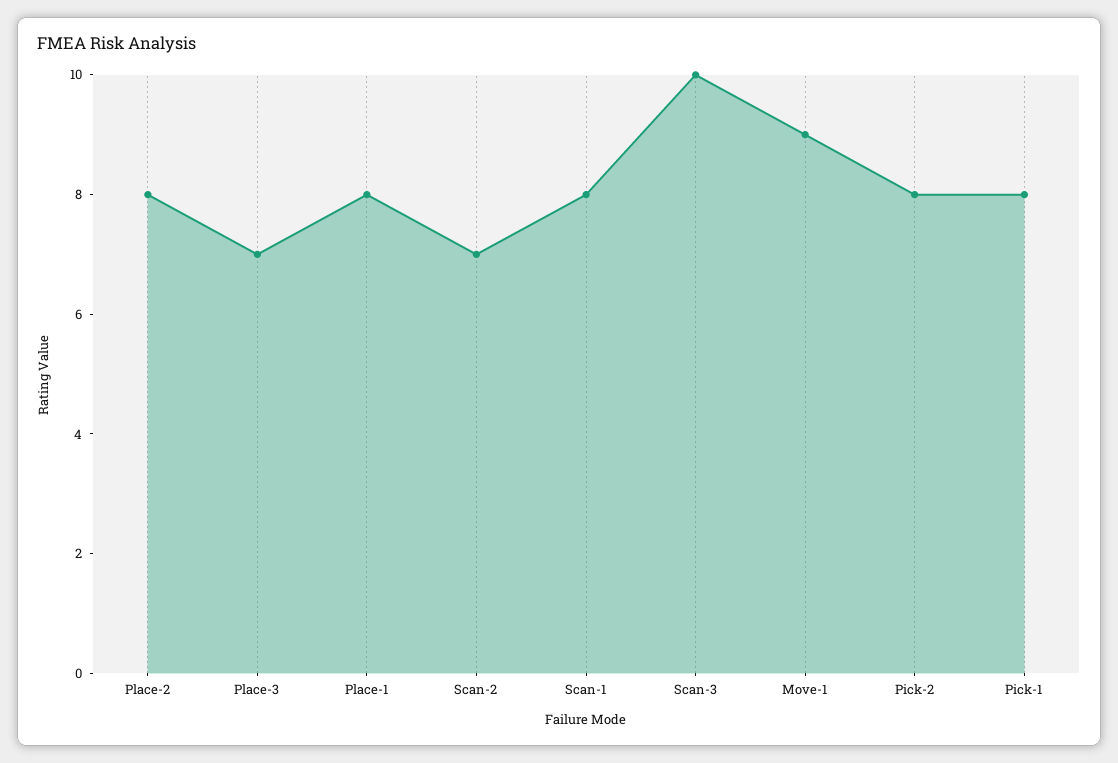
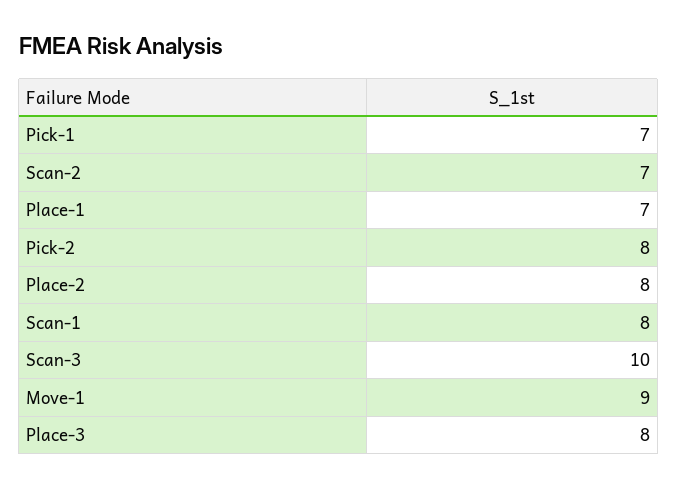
Place-3: 7 -> 8
Place-1: 8 -> 7
Pick-1: 8 -> 7

